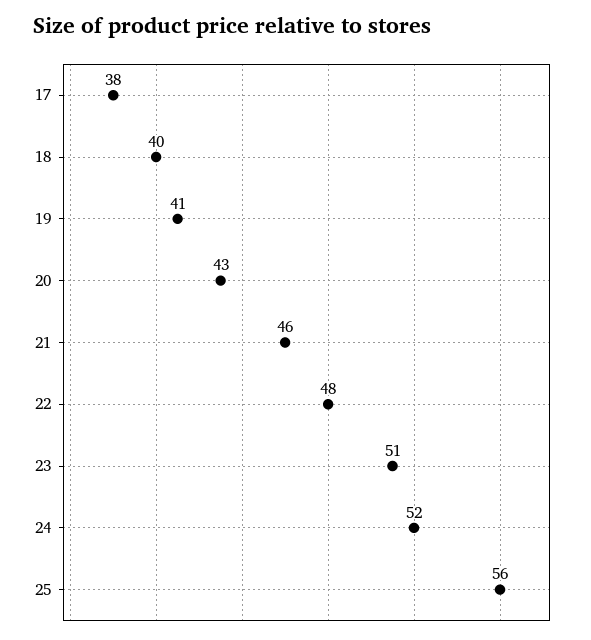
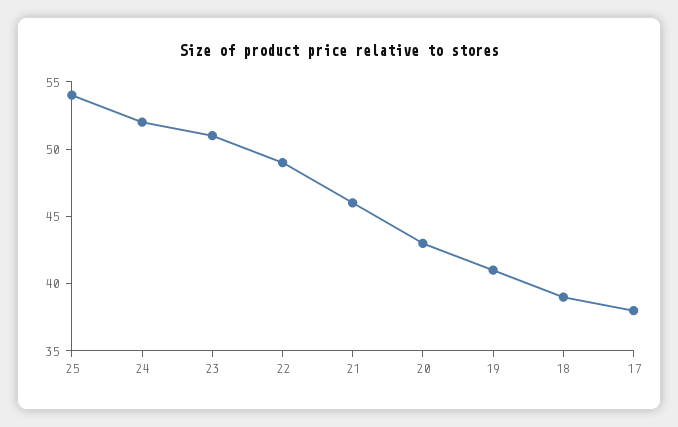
18: 40 -> 39
22: 48 -> 49
25: 56 -> 54

